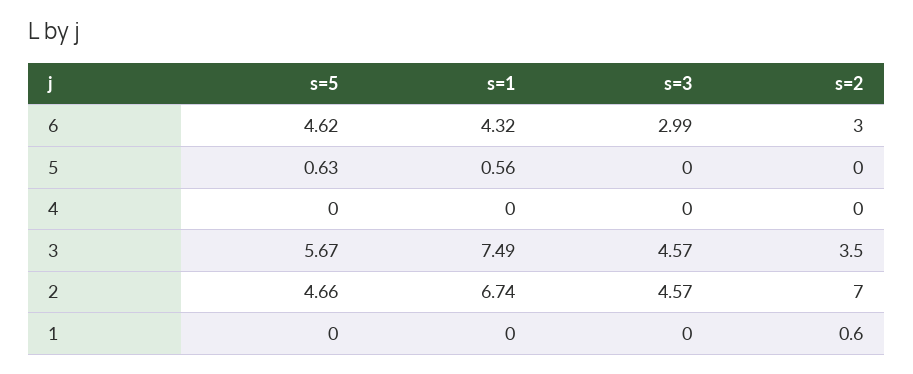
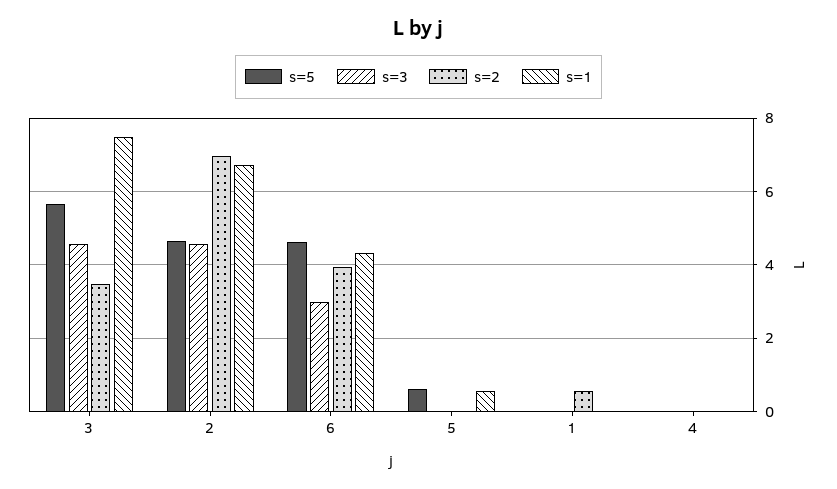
s=2, 6: 3 -> 4

